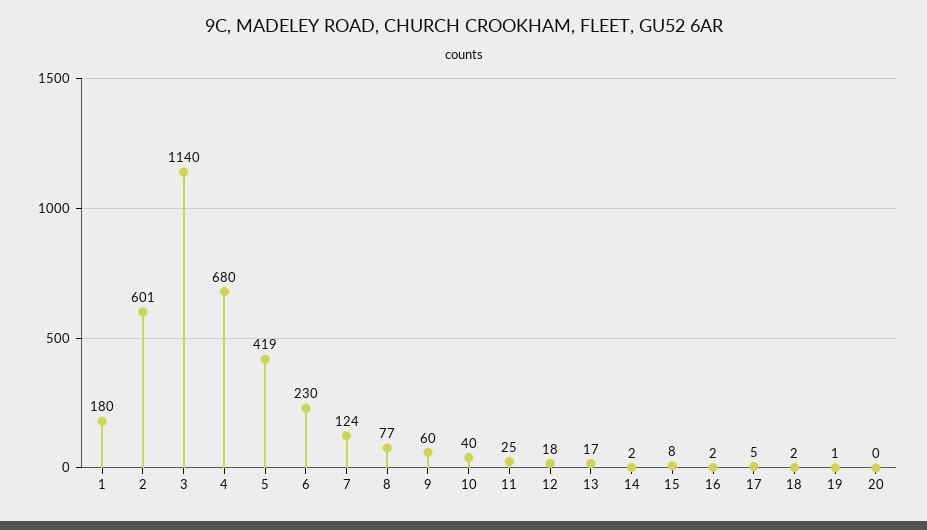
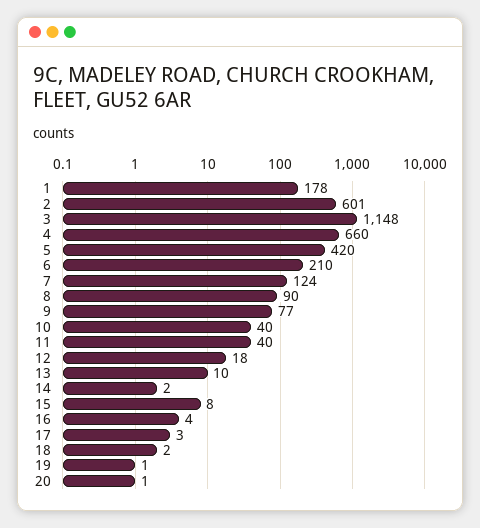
1: 180 -> 178
3: 1140 -> 1148
4: 680 -> 660
5: 419 -> 420
6: 230 -> 210
8: 77 -> 90
9: 60 -> 77
11: 25 -> 40
13: 17 -> 10
16: 2 -> 4
17: 5 -> 3
20: 0 -> 1

